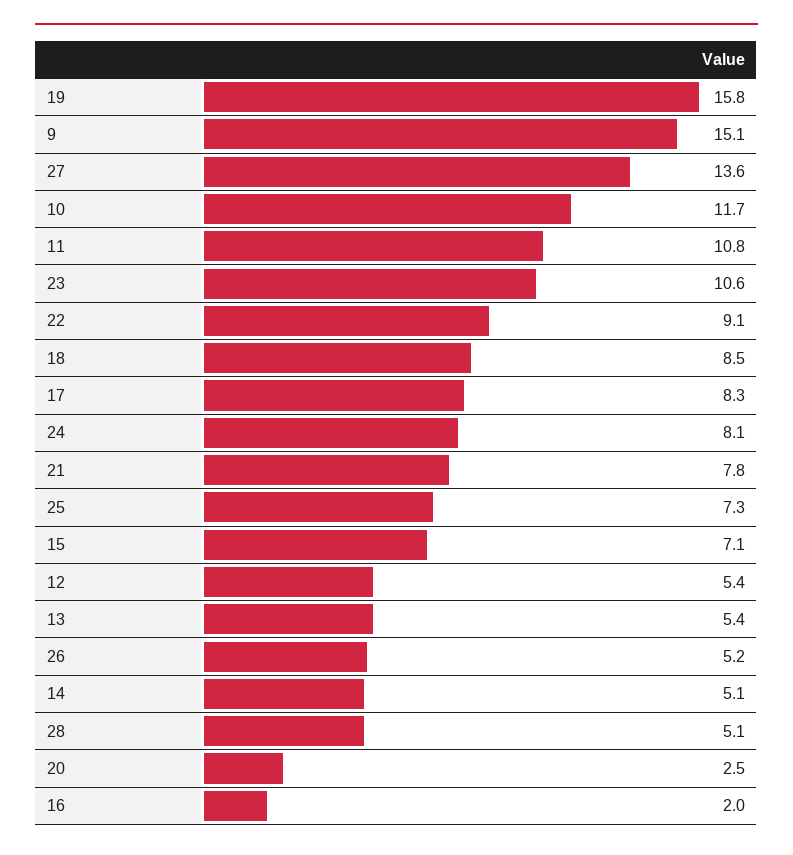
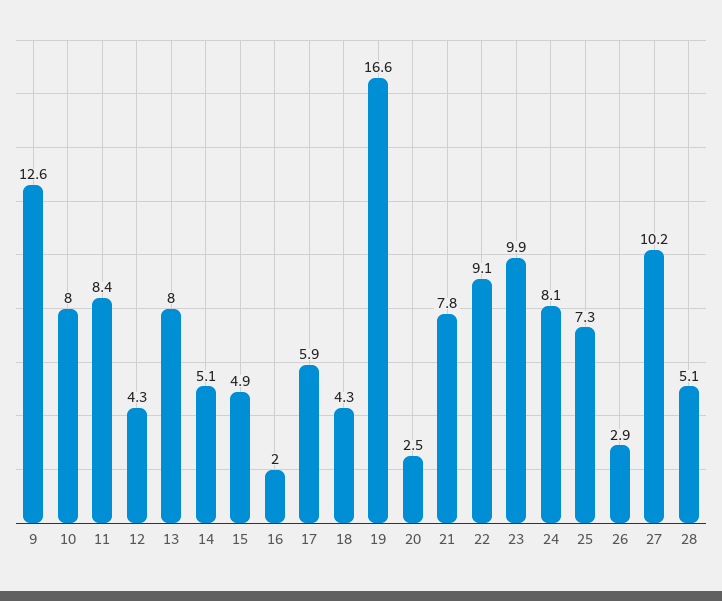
19: 15.8 -> 16.6
9: 15.1 -> 12.6
27: 13.6 -> 10.2
10: 11.7 -> 8
11: 10.8 -> 8.4
23: 10.6 -> 9.9
18: 8.5 -> 4.3
17: 8.3 -> 5.9
15: 7.1 -> 4.9
12: 5.4 -> 4.3
13: 5.4 -> 8
26: 5.2 -> 2.9

